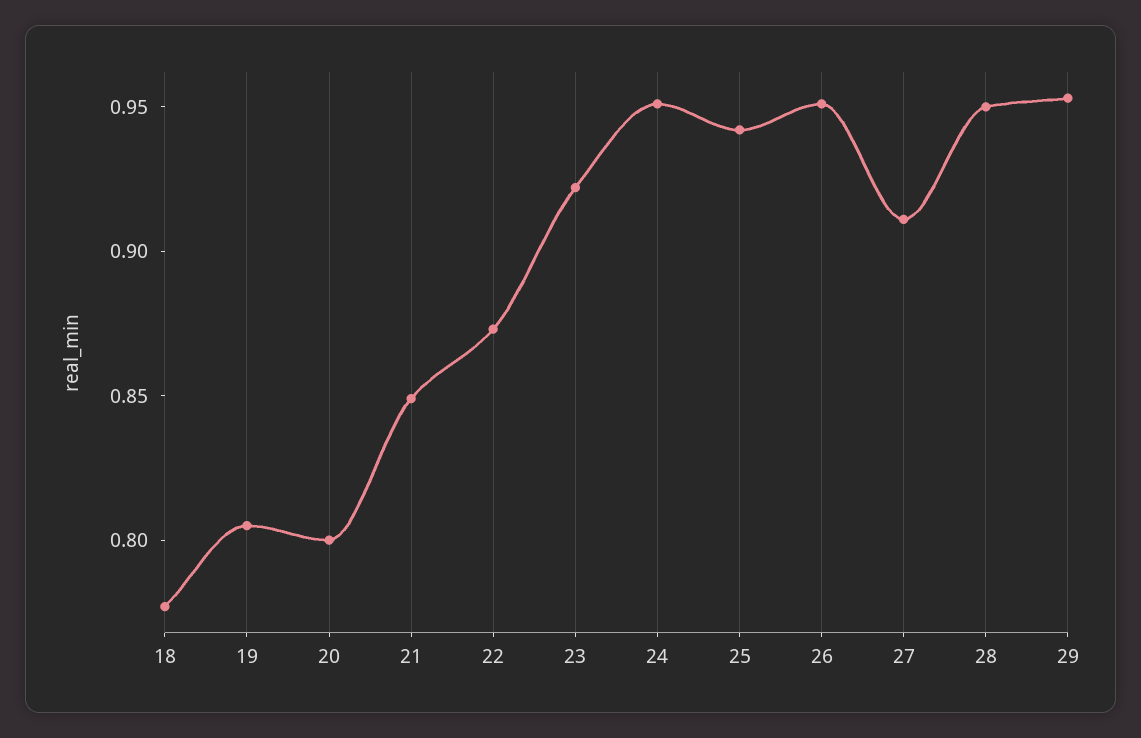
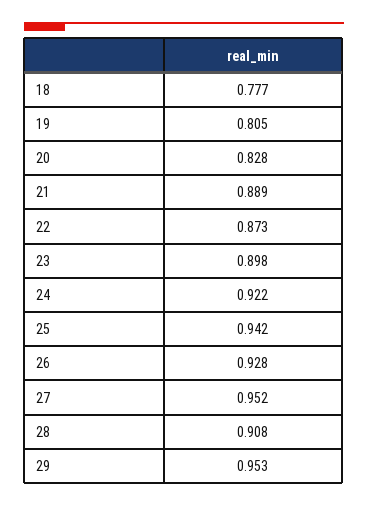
20: 0.8 -> 0.828
21: 0.85 -> 0.889
23: 0.92 -> 0.898
24: 0.95 -> 0.922
26: 0.95 -> 0.928
27: 0.91 -> 0.952
28: 0.95 -> 0.908

